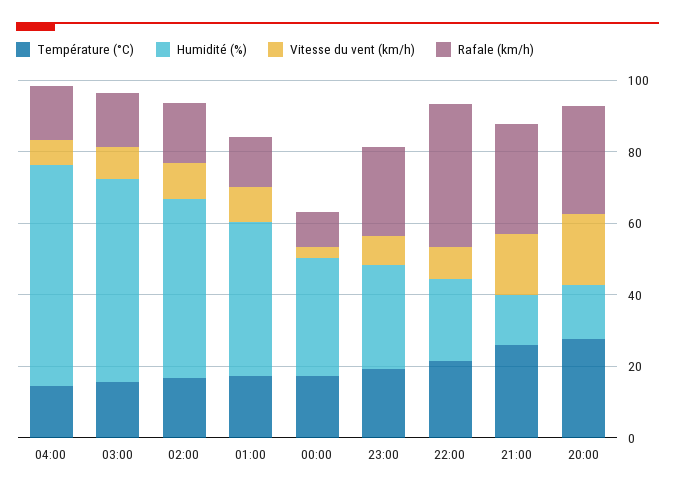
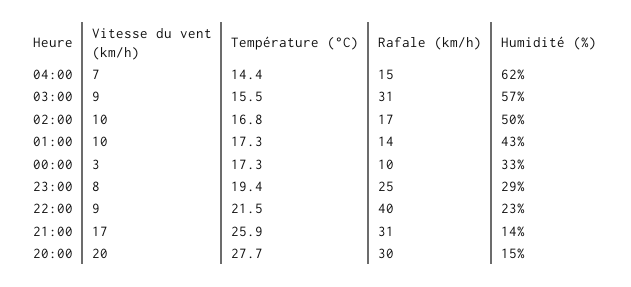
Rafale (km/h), 03:00: 15 -> 31

